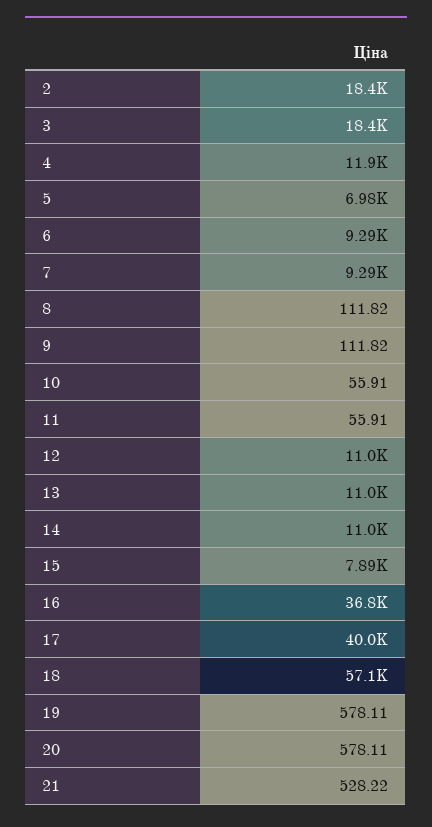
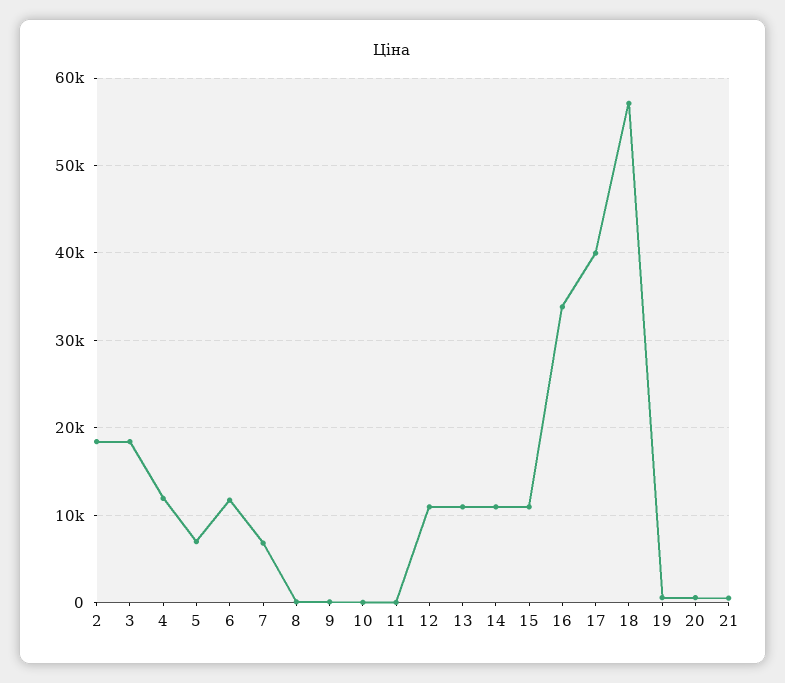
6: 9290 -> 12000
7: 9290 -> 7000
15: 7890 -> 11000
16: 36800 -> 34000

